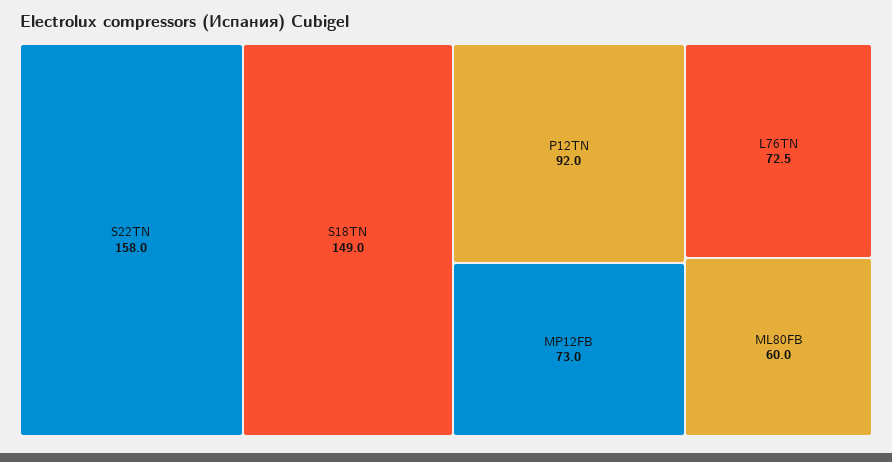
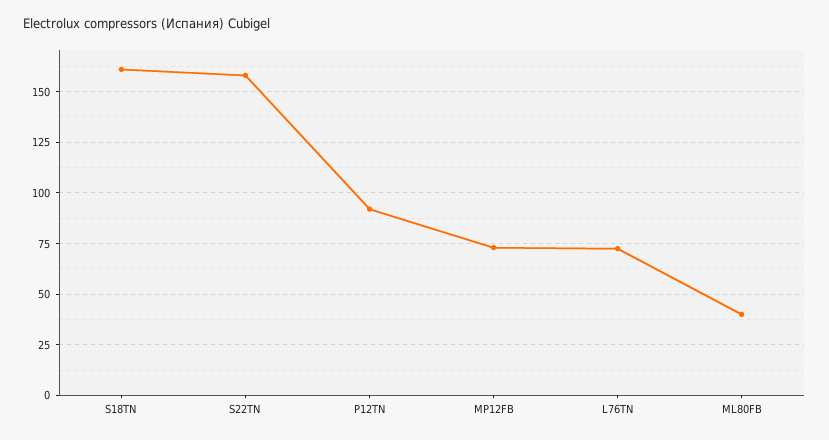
S18TN: 149 -> 160
ML80FB: 60 -> 40

